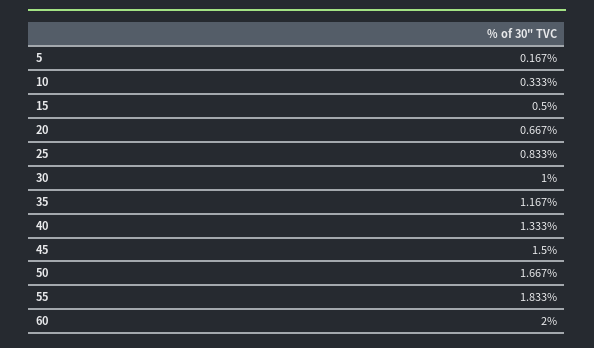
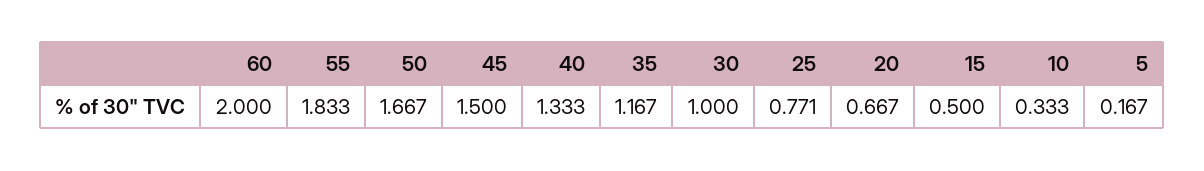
25: 0.833 -> 0.771

